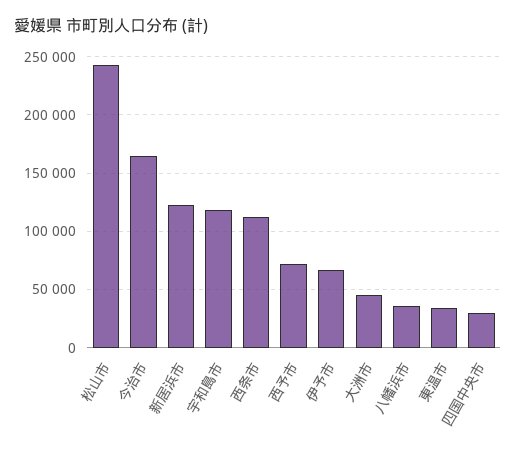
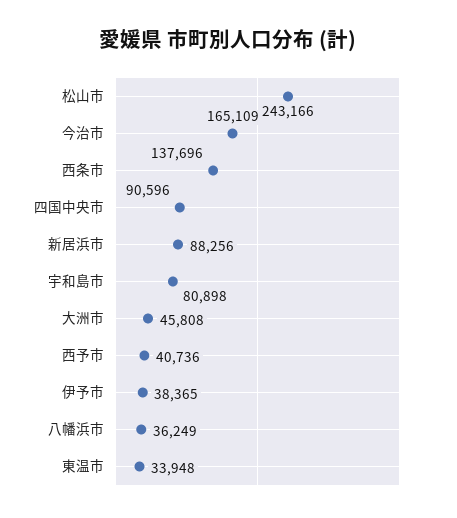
新居浜市: 120000 -> 88256
宇和島市: 120000 -> 80898
西条市: 110000 -> 137696
西予市: 70000 -> 40736
伊予市: 70000 -> 38365
四国中央市: 30000 -> 90596

